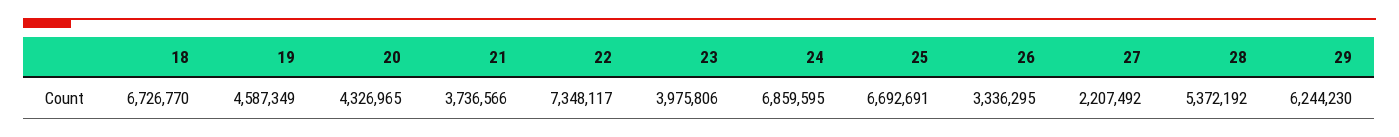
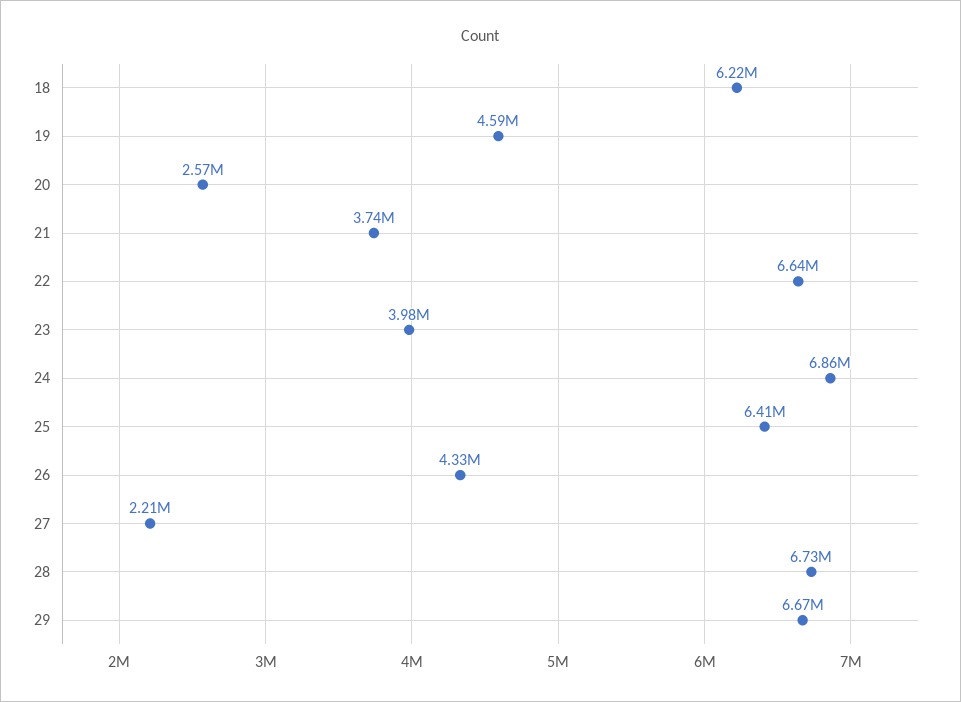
18: 6726770 -> 6220000
20: 4326965 -> 2570000
22: 7348117 -> 6640000
25: 6692691 -> 6410000
26: 3336295 -> 4330000
28: 5372192 -> 6730000
29: 6244230 -> 6670000

